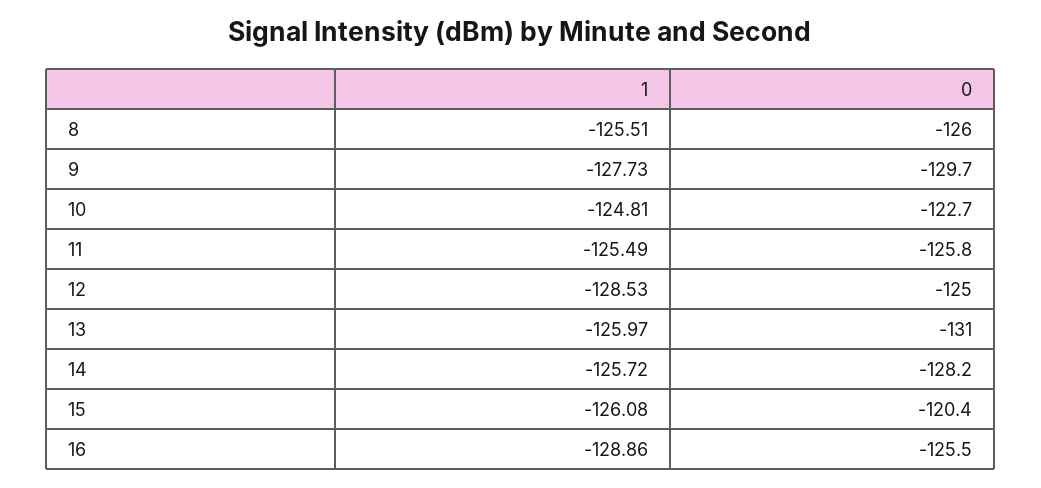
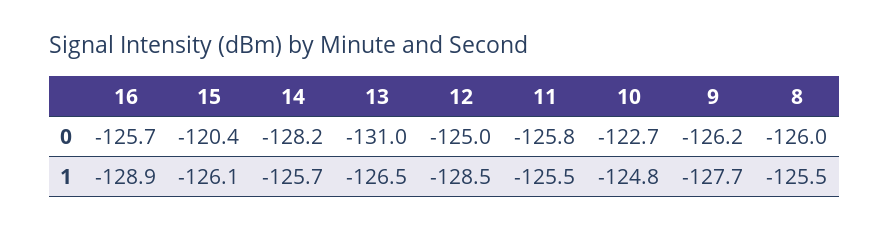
0, 9: -129.7 -> -126.2
1, 13: -125.97 -> -126.5
0, 16: -125.5 -> -125.7

